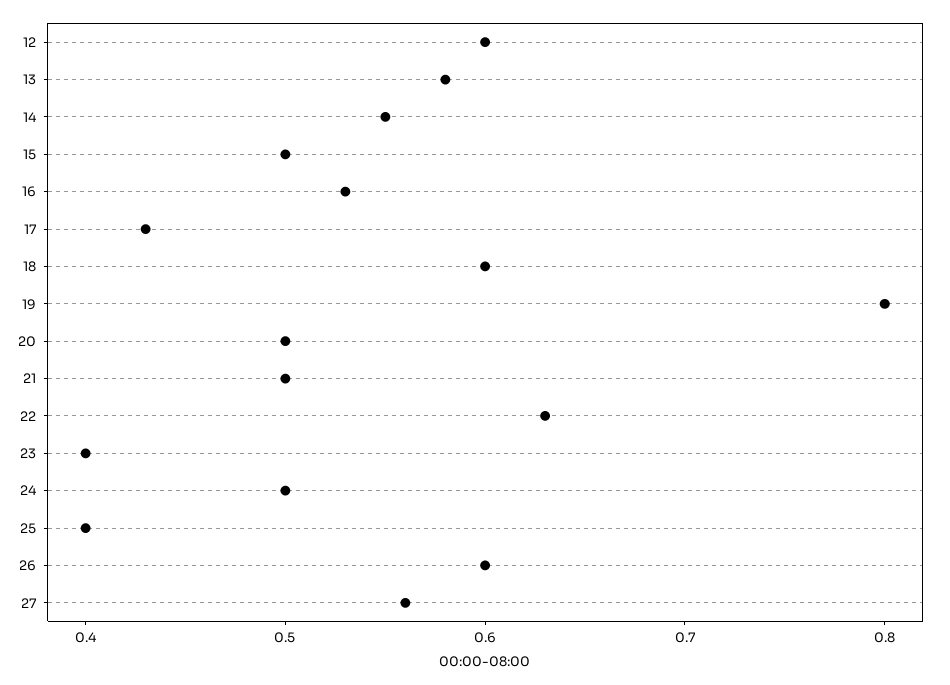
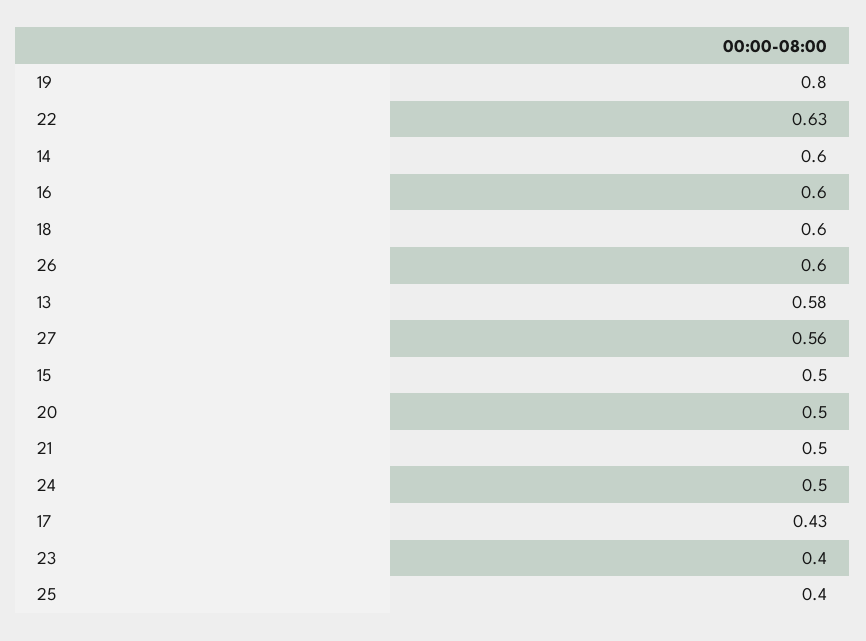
12: 0.6 -> none
14: 0.55 -> 0.6
16: 0.53 -> 0.6

